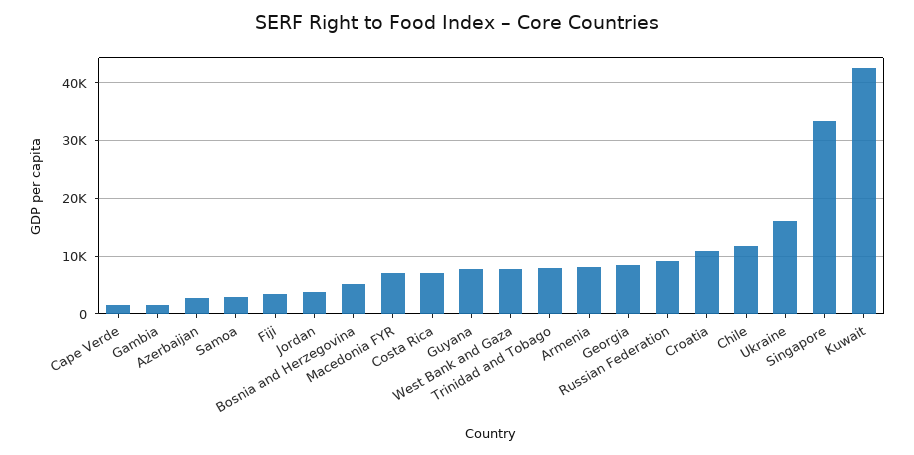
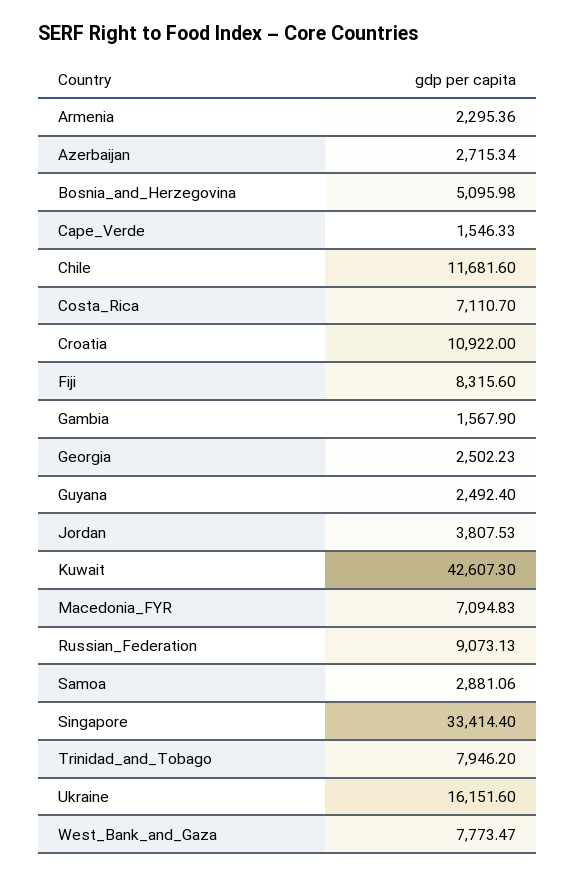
Fiji: 4000 -> 8315.6
Guyana: 8000 -> 2492.4
Armenia: 8000 -> 2295.36
Georgia: 8000 -> 2502.23

